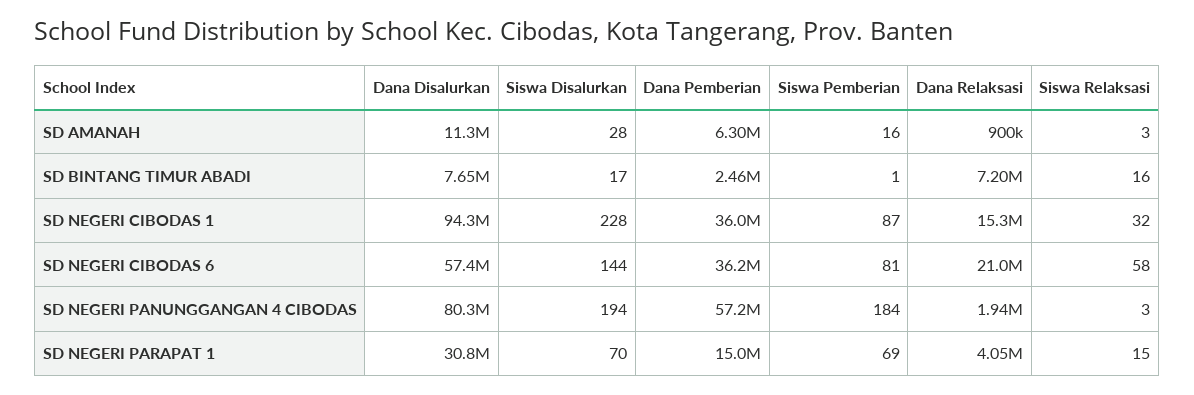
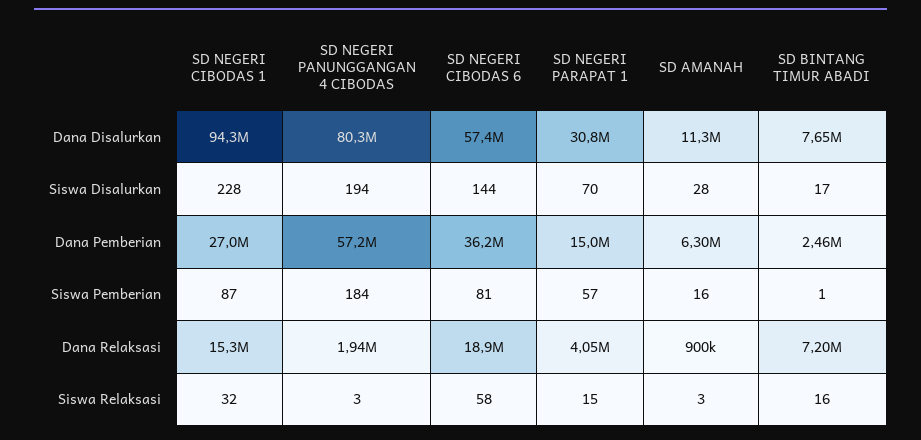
Dana Pemberian, SD NEGERI CIBODAS 1: 36000000 -> 27000000
Dana Relaksasi, SD NEGERI CIBODAS 6: 21000000 -> 18900000
Siswa Pemberian, SD NEGERI PARAPAT 1: 69 -> 57

